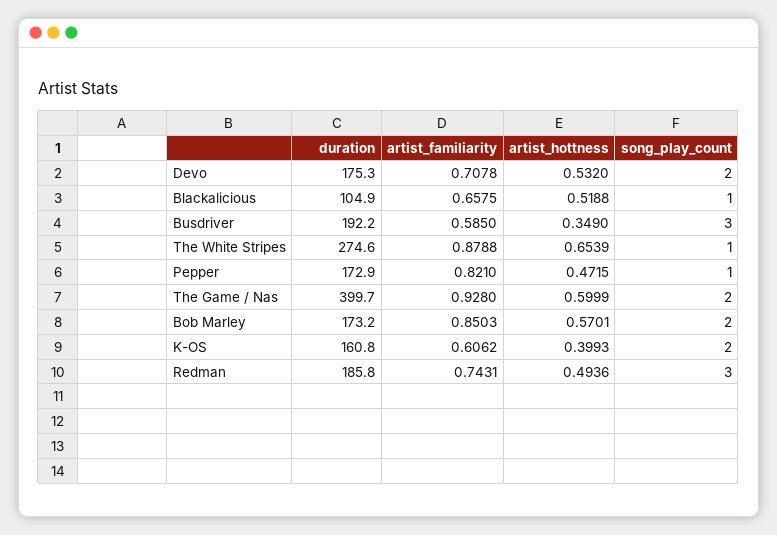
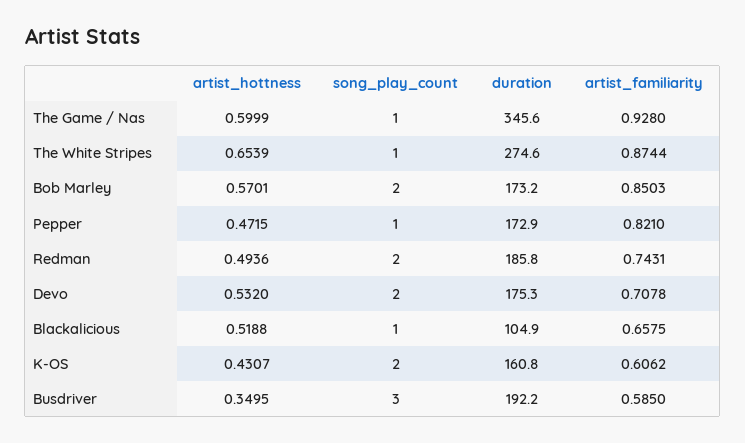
artist_hottness, Busdriver: 0.349 -> 0.3495
artist_familiarity, The White Stripes: 0.8788 -> 0.8744
duration, The Game / Nas: 399.7 -> 345.6
song_play_count, The Game / Nas: 2 -> 1
artist_hottness, K-OS: 0.3993 -> 0.4307
song_play_count, Redman: 3 -> 2

